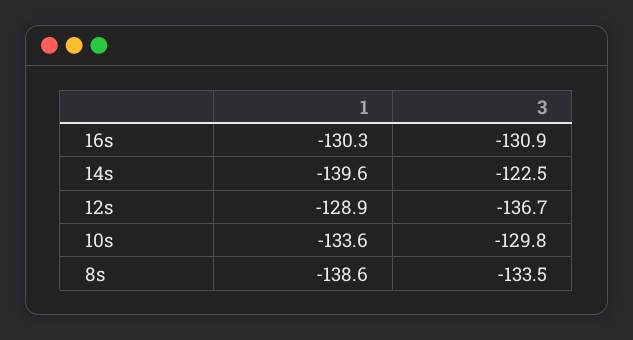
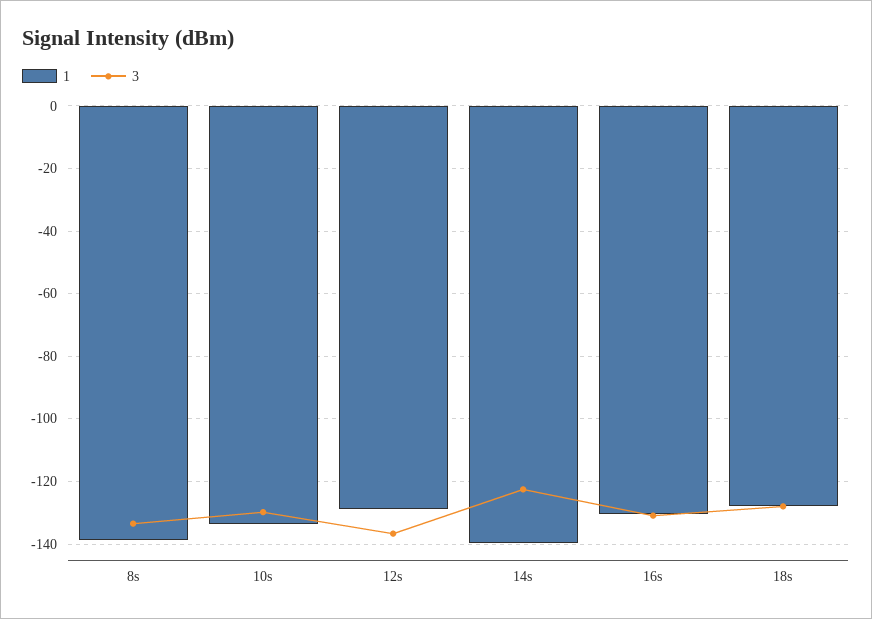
1, 18s: none -> -128
3, 18s: none -> -128

